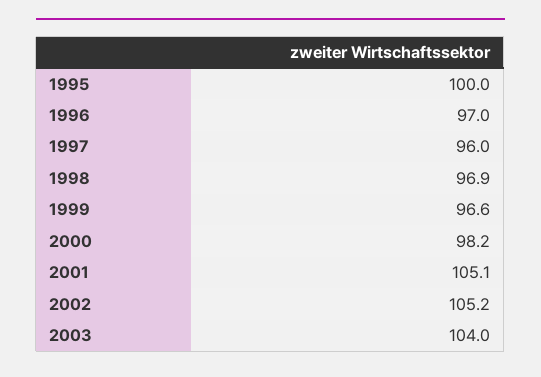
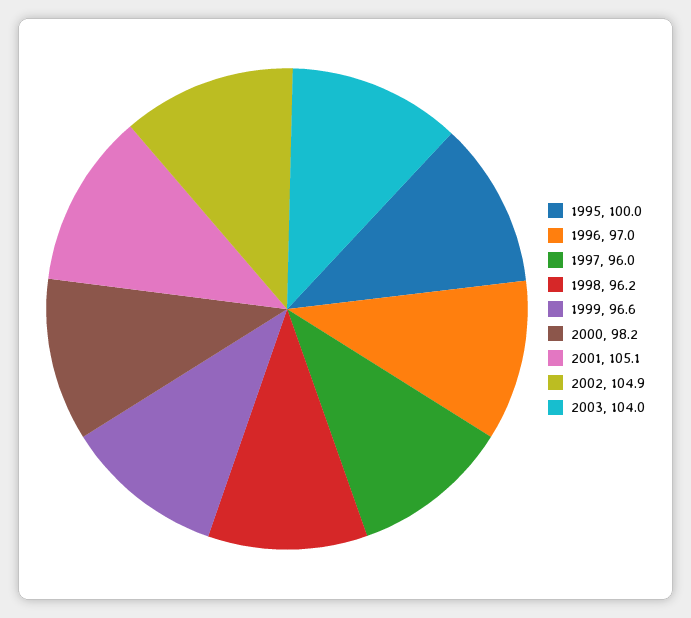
1998: 96.9 -> 96.2
2002: 105.2 -> 104.9

